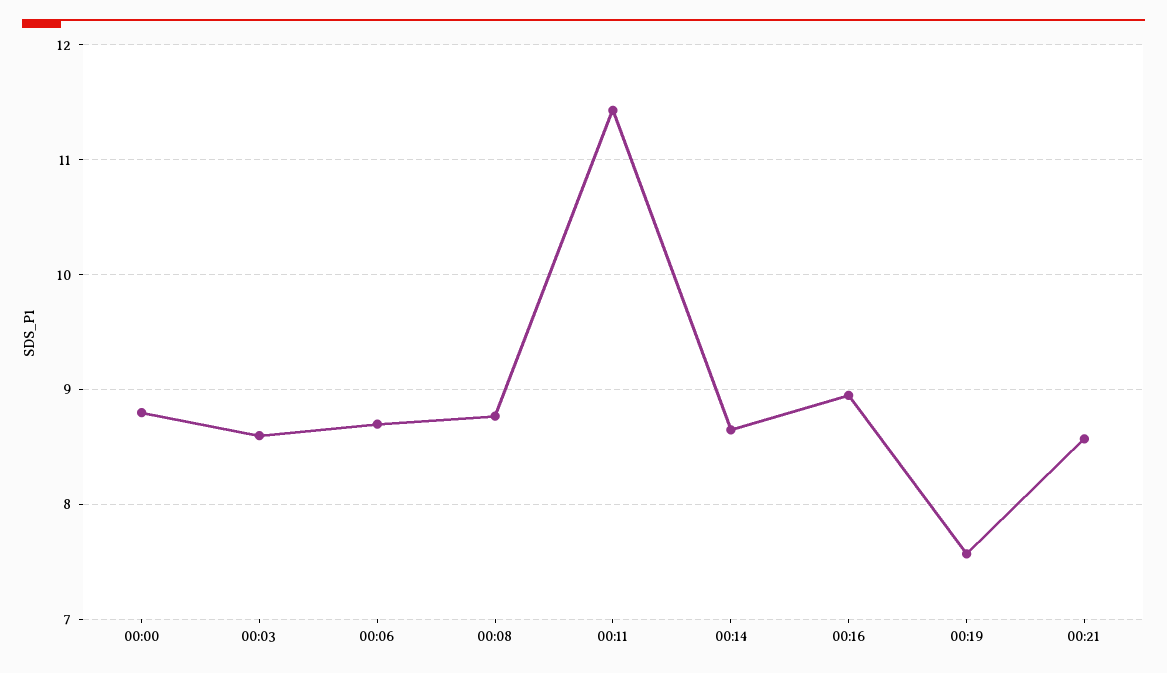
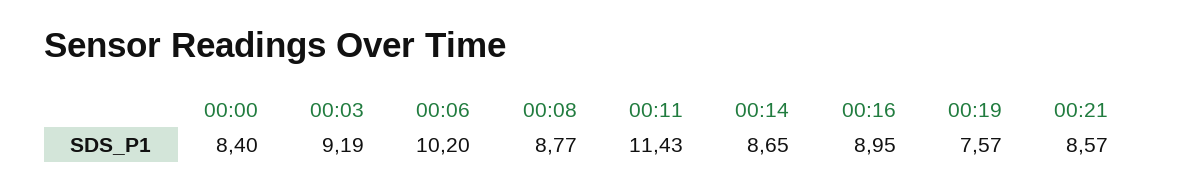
00:00: 8.8 -> 8.4
00:03: 8.6 -> 9.19
00:06: 8.7 -> 10.2

